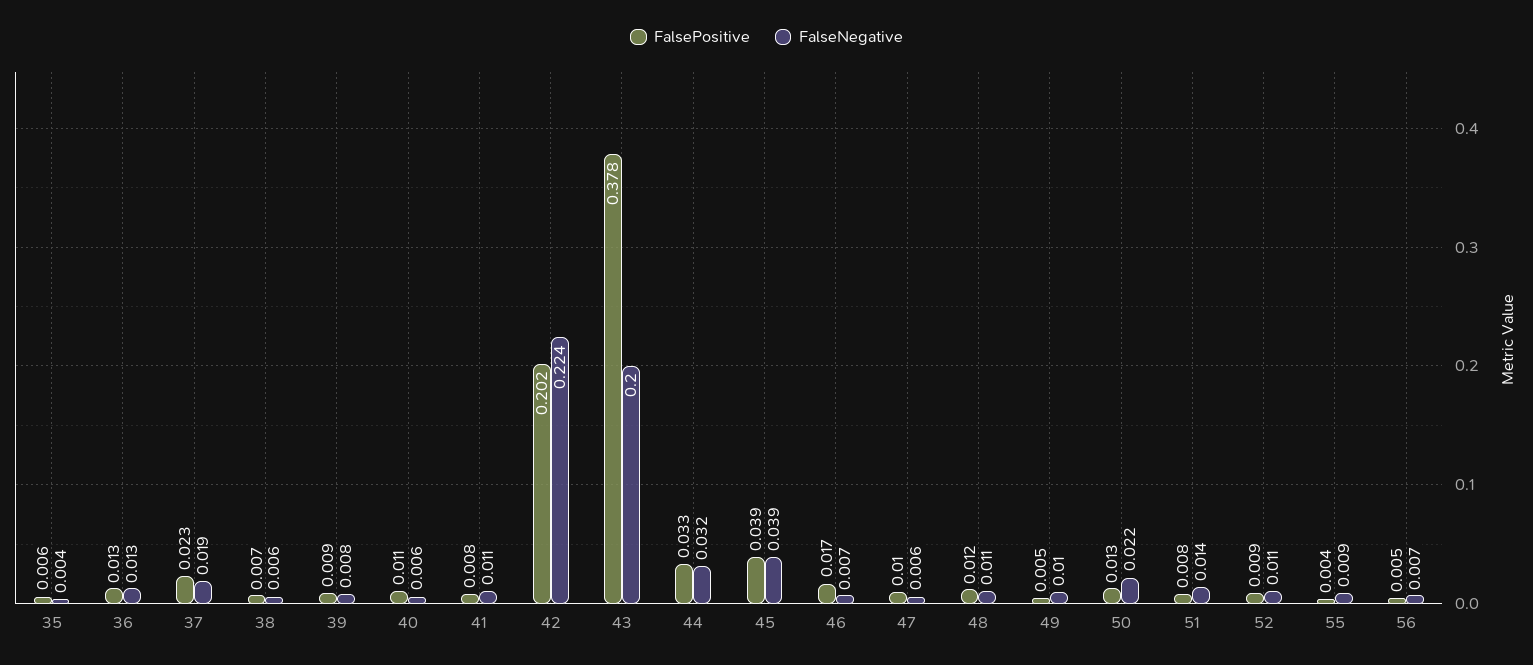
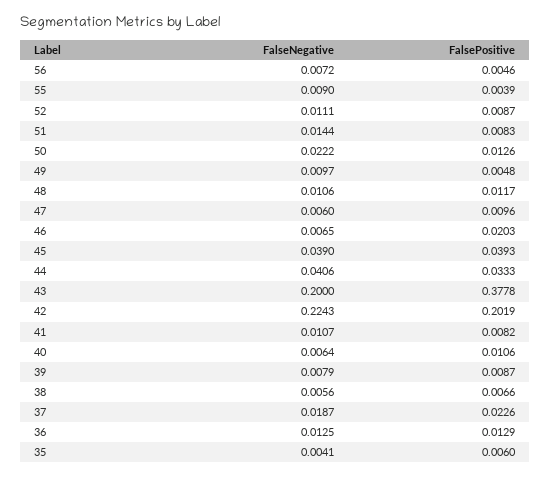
FalseNegative, 44: 0.032 -> 0.0406
FalsePositive, 46: 0.017 -> 0.0203

